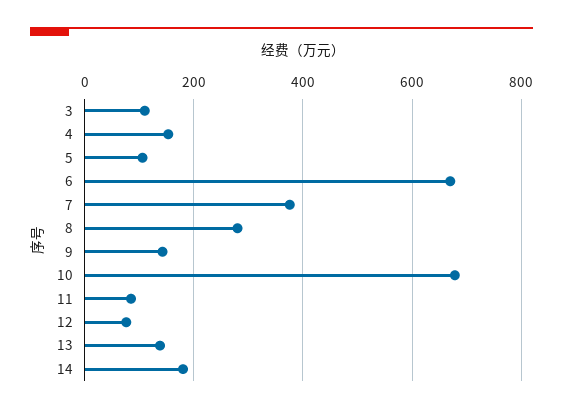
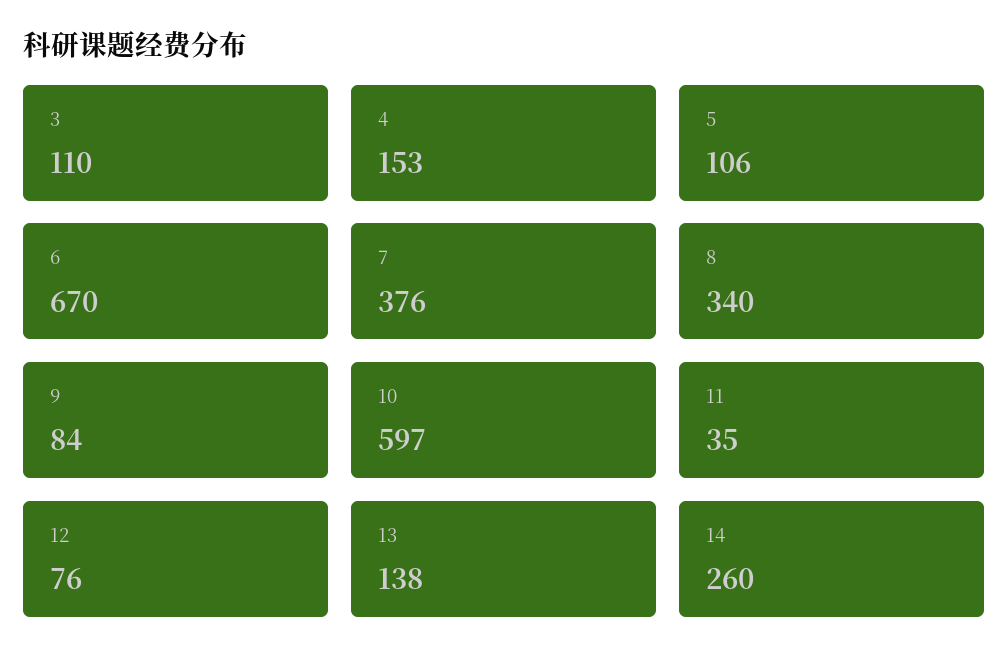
8: 280 -> 340
9: 140 -> 84
10: 680 -> 597
11: 80 -> 35
14: 180 -> 260

